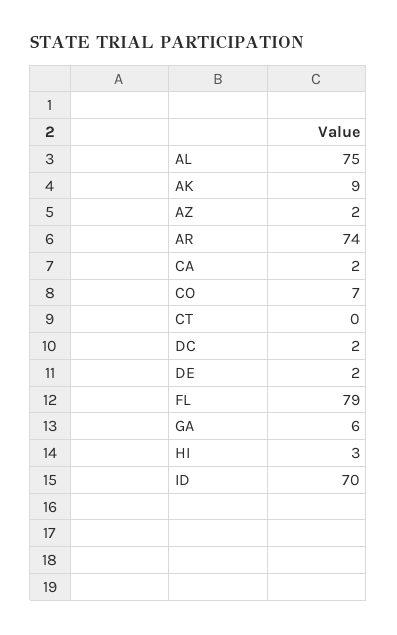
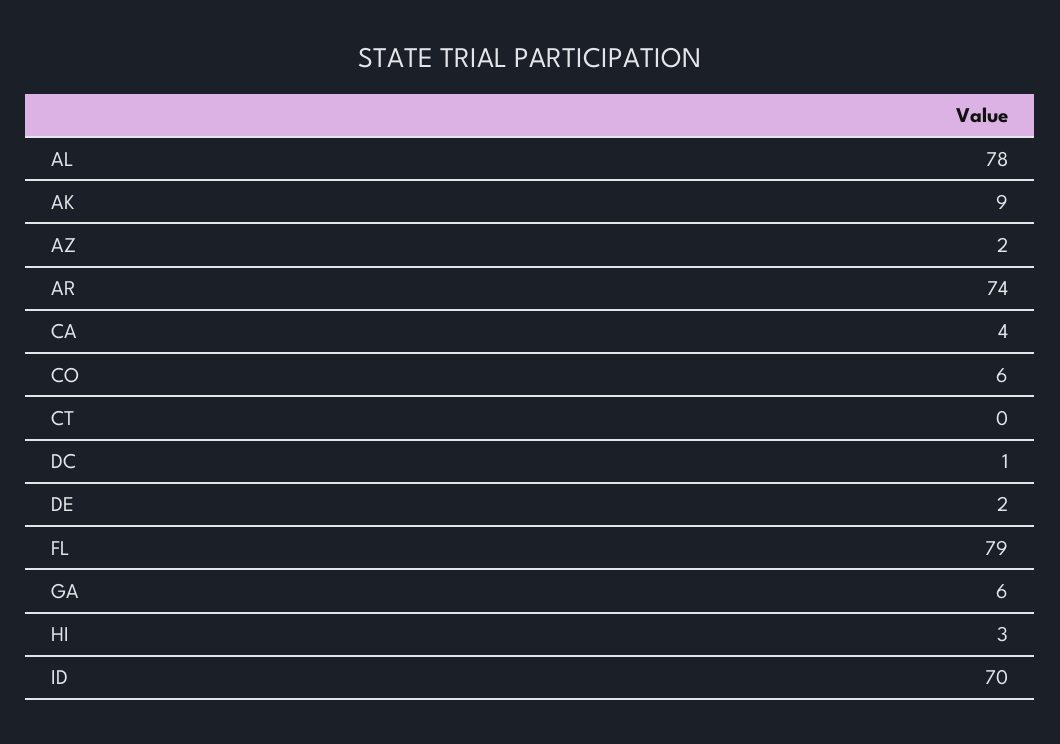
AL: 75 -> 78
CA: 2 -> 4
CO: 7 -> 6
DC: 2 -> 1

